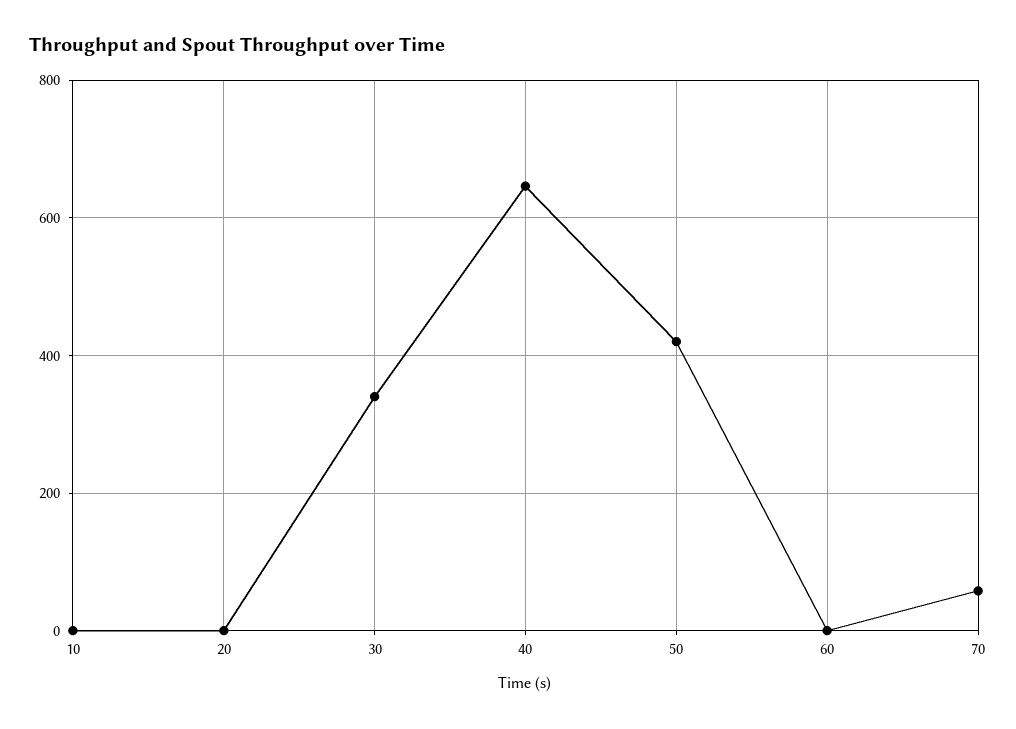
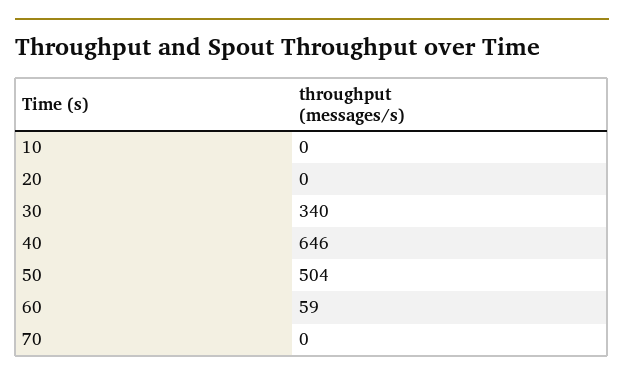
50: 420 -> 504
60: 0 -> 59
70: 60 -> 0

